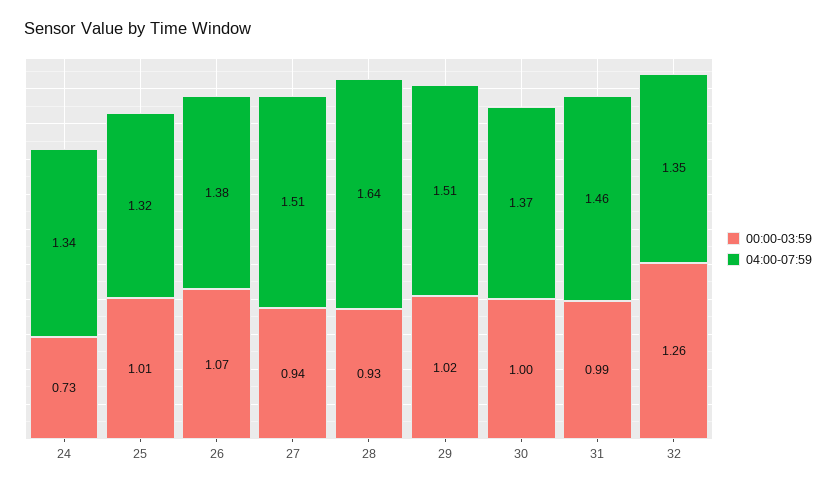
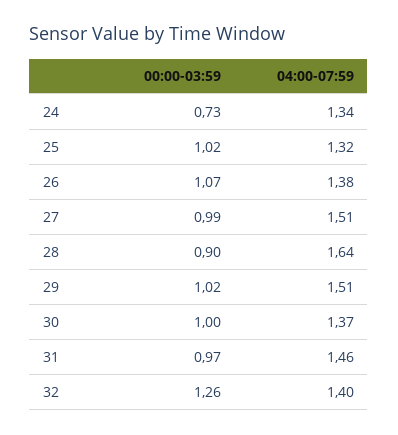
00:00-03:59, 25: 1.01 -> 1.02
00:00-03:59, 27: 0.94 -> 0.99
00:00-03:59, 28: 0.93 -> 0.9
00:00-03:59, 31: 0.99 -> 0.97
04:00-07:59, 32: 1.35 -> 1.4

